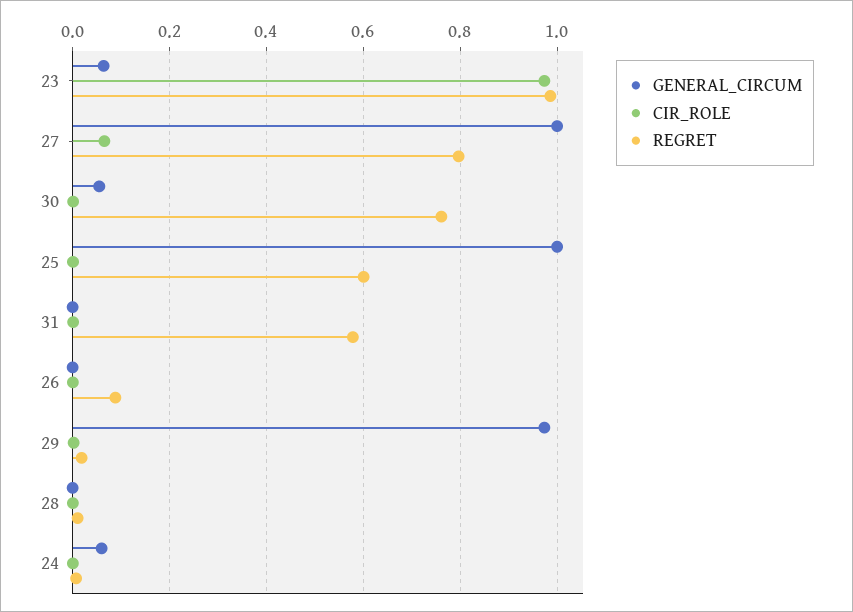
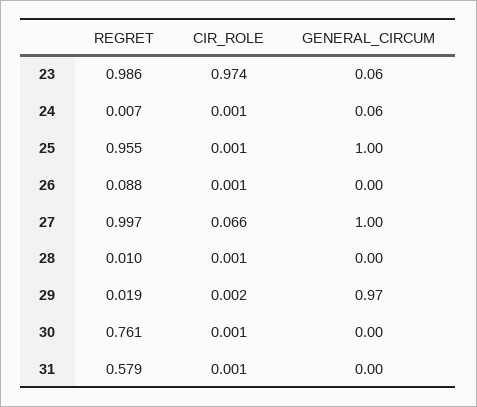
REGRET, 27: 0.8 -> 0.997
GENERAL_CIRCUM, 30: 0.06 -> 0
REGRET, 25: 0.6 -> 0.955

